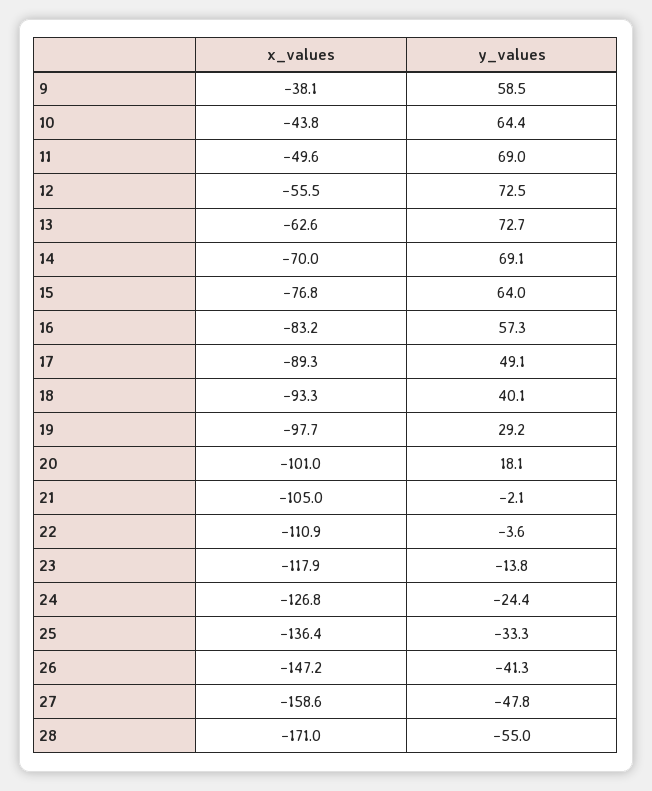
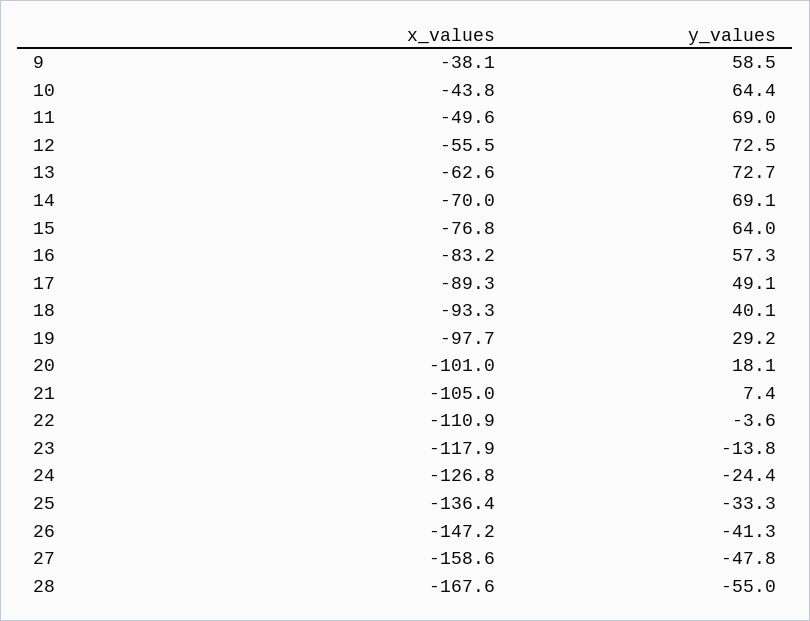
y_values, 21: -2.1 -> 7.4
x_values, 28: -171 -> -167.6

